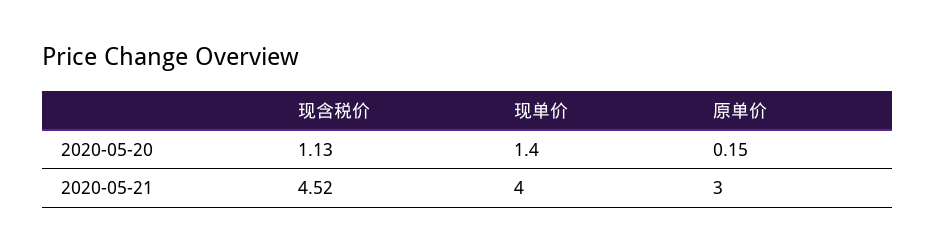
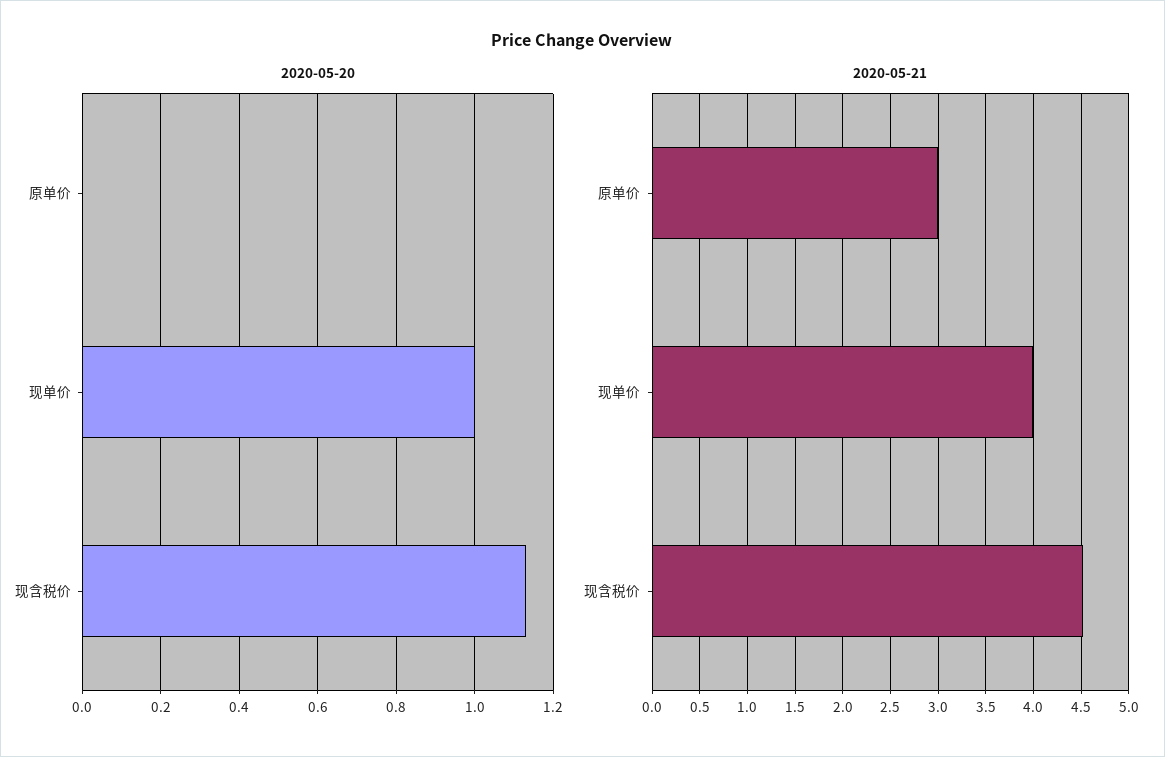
2020-05-20, 现单价: 1.4 -> 1
2020-05-20, 原单价: 0.15 -> 0

